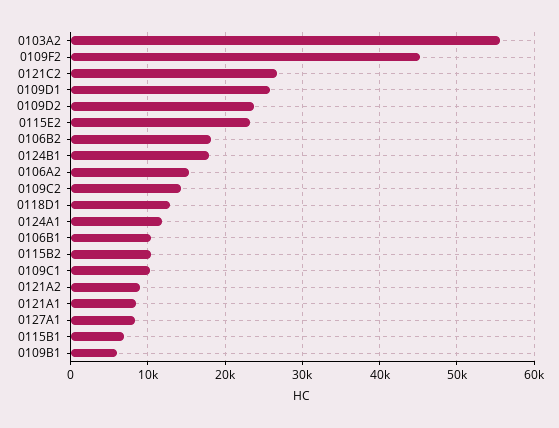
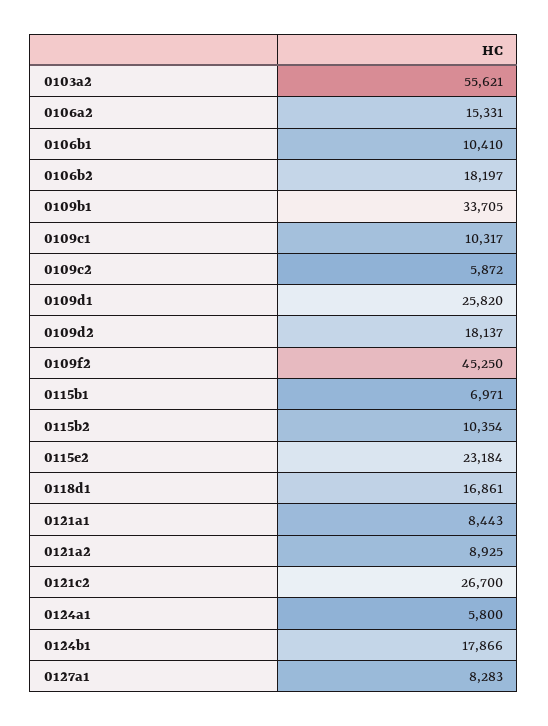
0109D2: 24000 -> 18137
0109C2: 14000 -> 5872
0118D1: 13000 -> 16861
0124A1: 12000 -> 5800
0109B1: 6000 -> 33705

